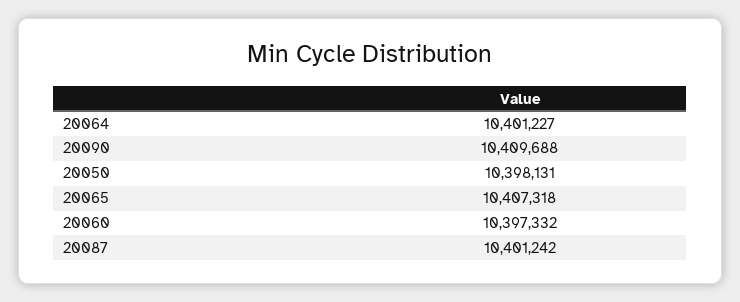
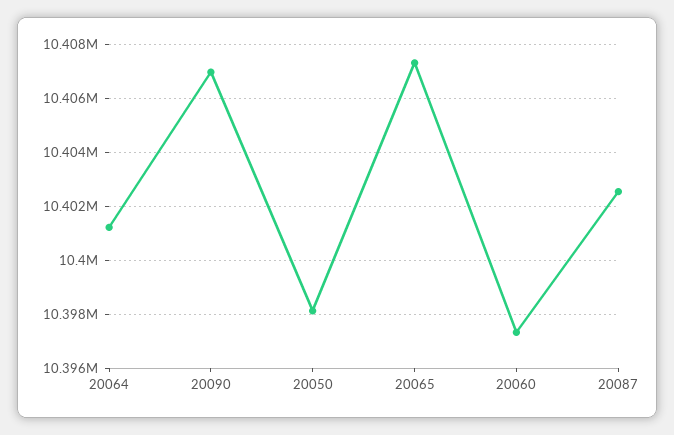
20090: 10409688 -> 10407000
20087: 10401242 -> 10402500

